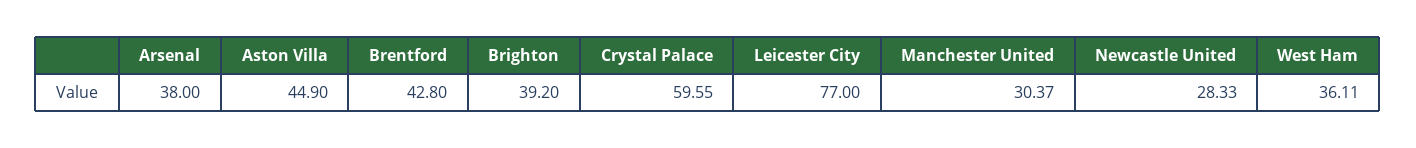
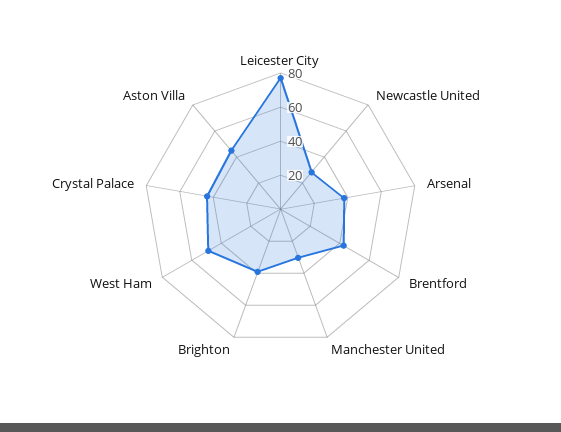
Crystal Palace: 59.55 -> 45
West Ham: 36.11 -> 50

